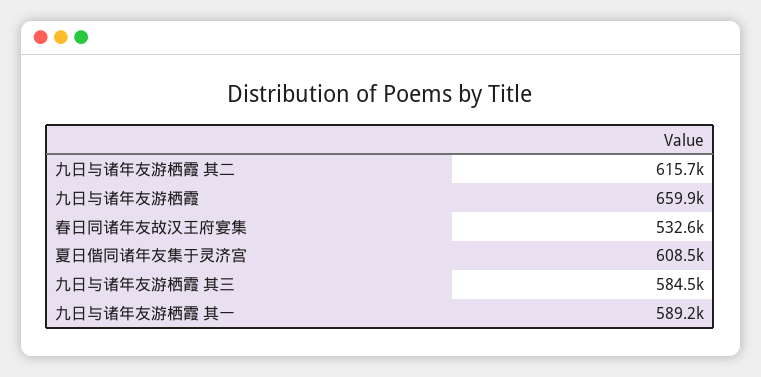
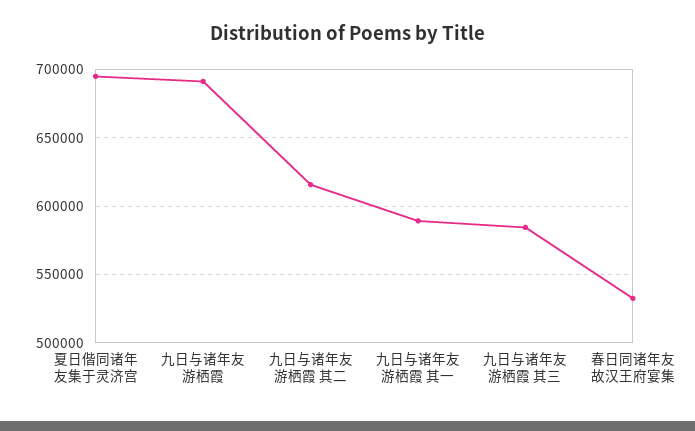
九日与诸年友游栖霞: 659900 -> 690000
夏日偕同诸年友集于灵济宫: 608500 -> 695000

